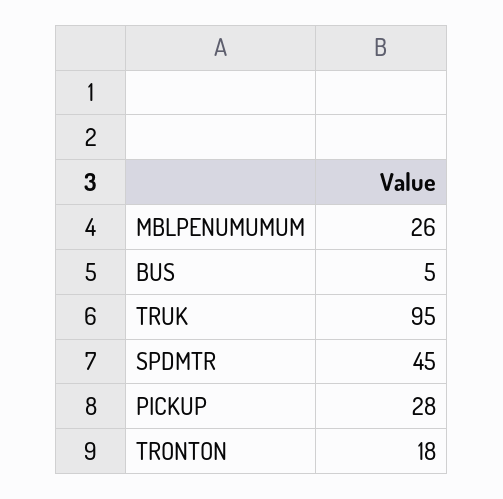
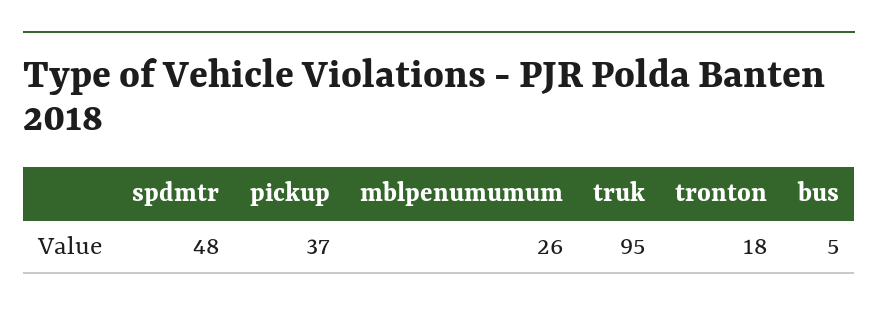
SPDMTR: 45 -> 48
PICKUP: 28 -> 37

